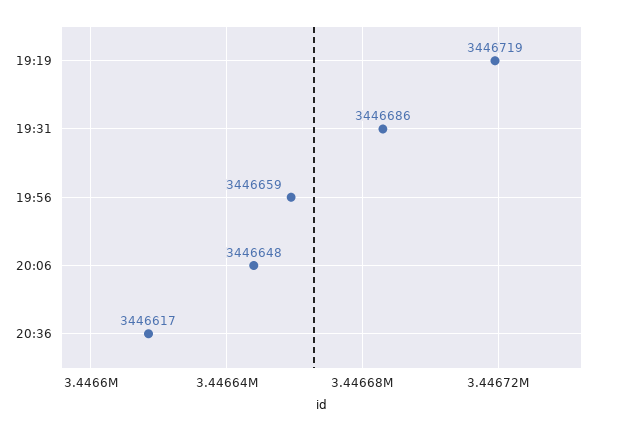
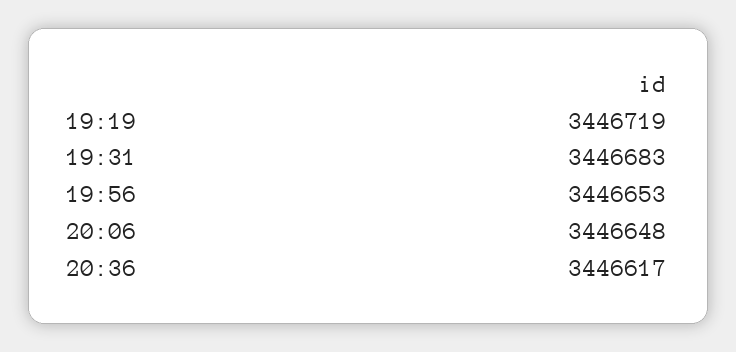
19:31: 3446686 -> 3446683
19:56: 3446659 -> 3446653

